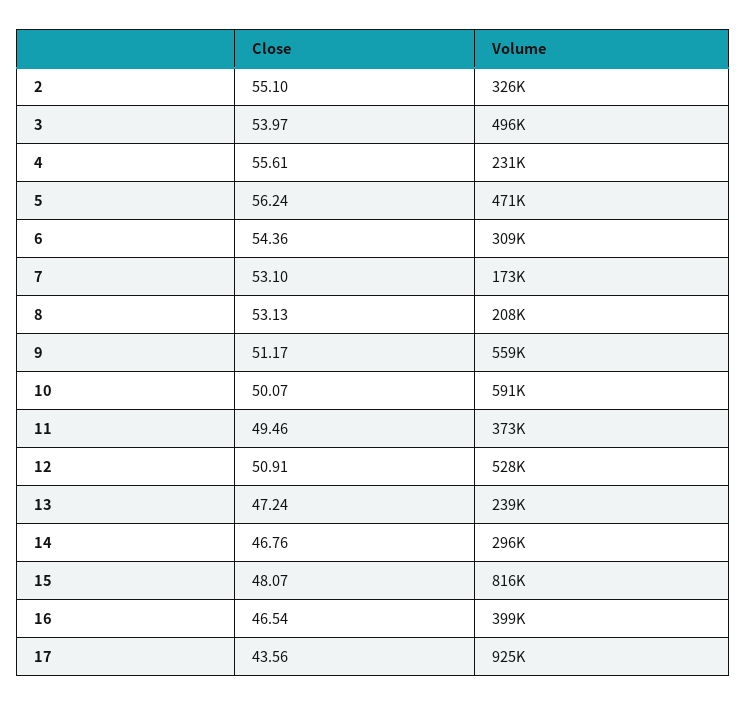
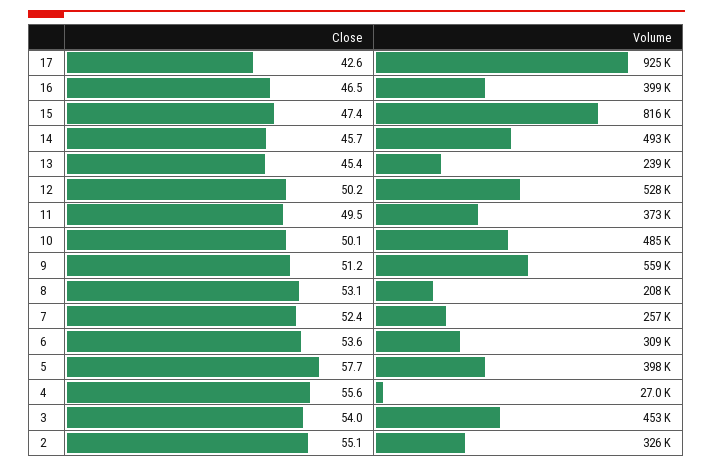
Volume, 3: 496000 -> 453000
Volume, 4: 231000 -> 27000
Close, 5: 56.24 -> 57.7
Volume, 5: 471000 -> 398000
Close, 6: 54.36 -> 53.6
Close, 7: 53.1 -> 52.4
Volume, 7: 173000 -> 257000
Volume, 10: 591000 -> 485000
Close, 12: 50.91 -> 50.2
Close, 13: 47.24 -> 45.4
Close, 14: 46.76 -> 45.7
Volume, 14: 296000 -> 493000
Close, 15: 48.07 -> 47.4
Close, 17: 43.56 -> 42.6

